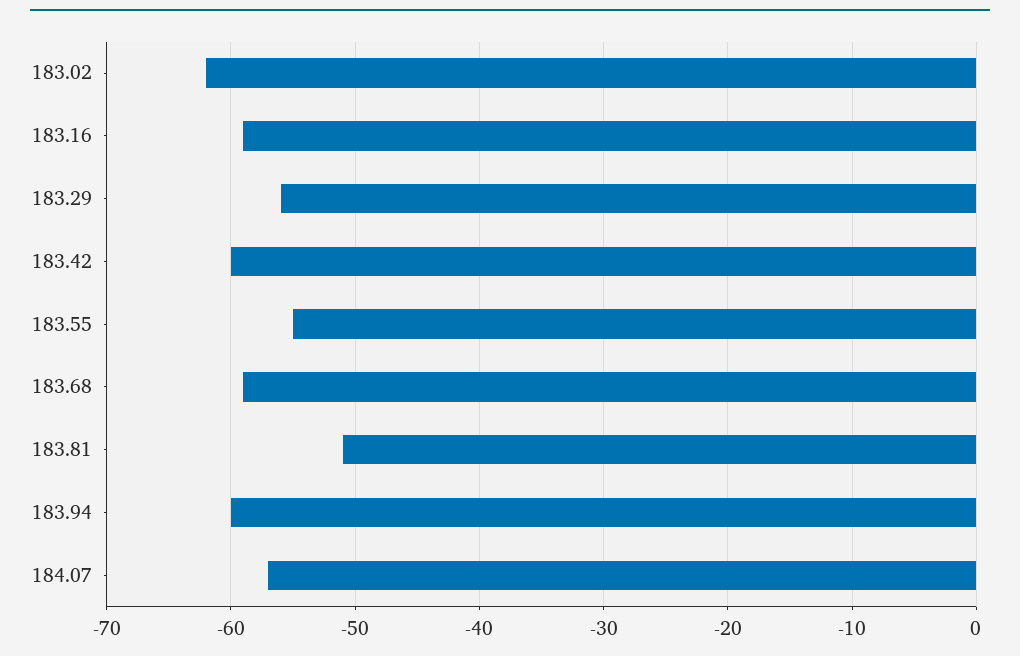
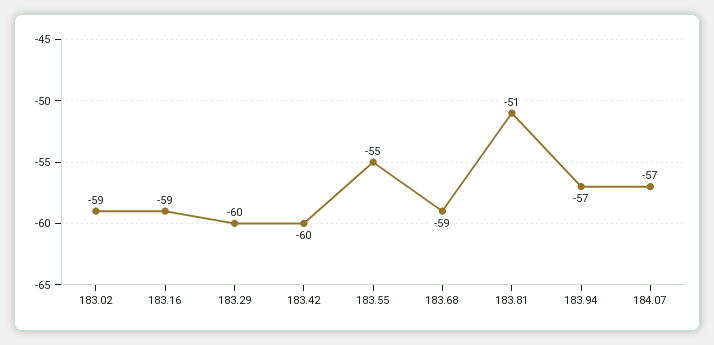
183.02: -62 -> -59
183.29: -56 -> -60
183.94: -60 -> -57

